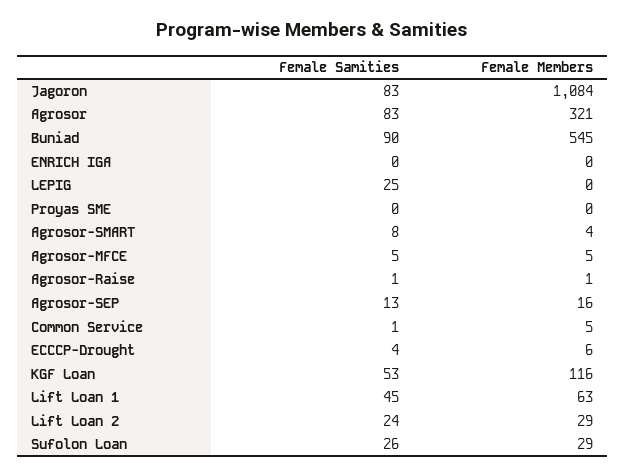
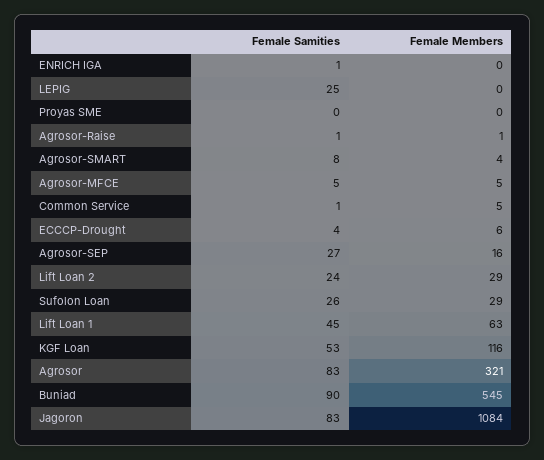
Female Samities, ENRICH IGA: 0 -> 1
Female Samities, Agrosor-SEP: 13 -> 27

